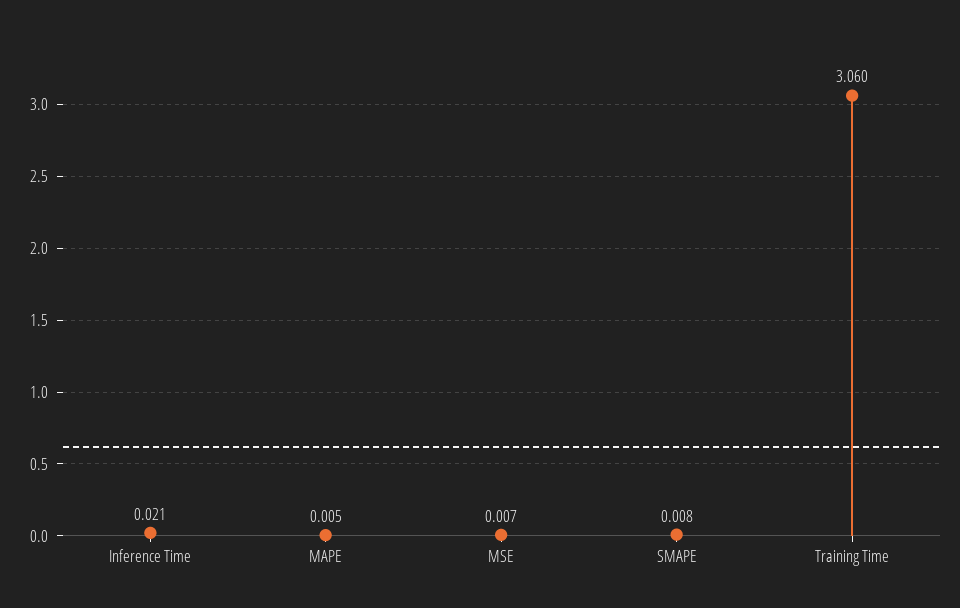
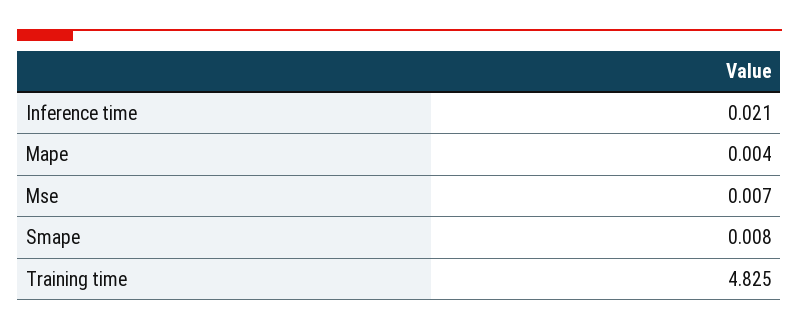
MAPE: 0.005 -> 0.004
Training Time: 3.06 -> 4.825

